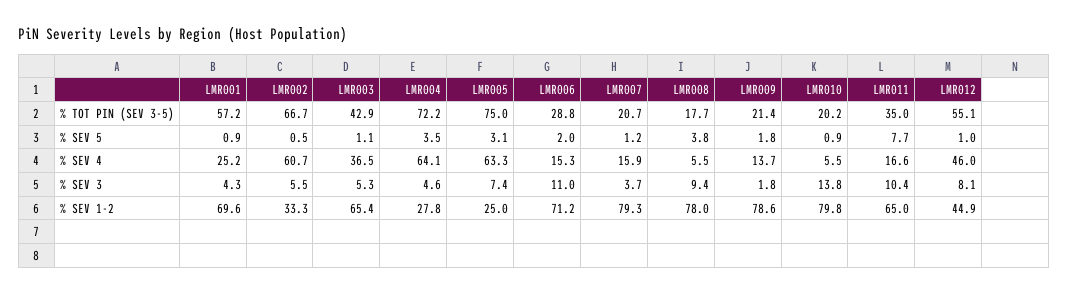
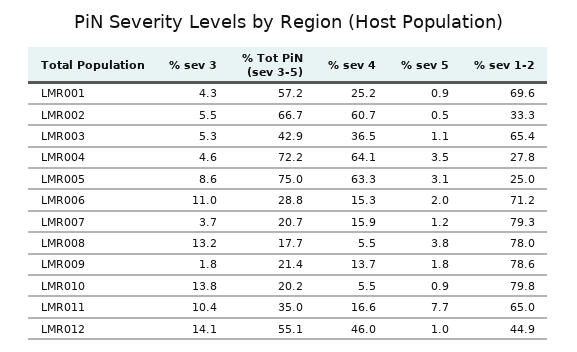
LMR005, % SEV 3: 7.4 -> 8.6
LMR008, % SEV 3: 9.4 -> 13.2
LMR012, % SEV 3: 8.1 -> 14.1

